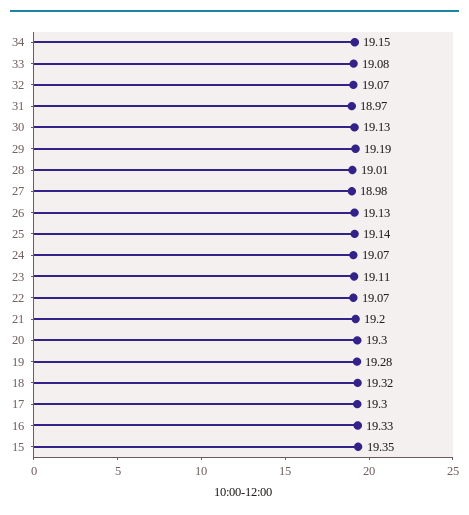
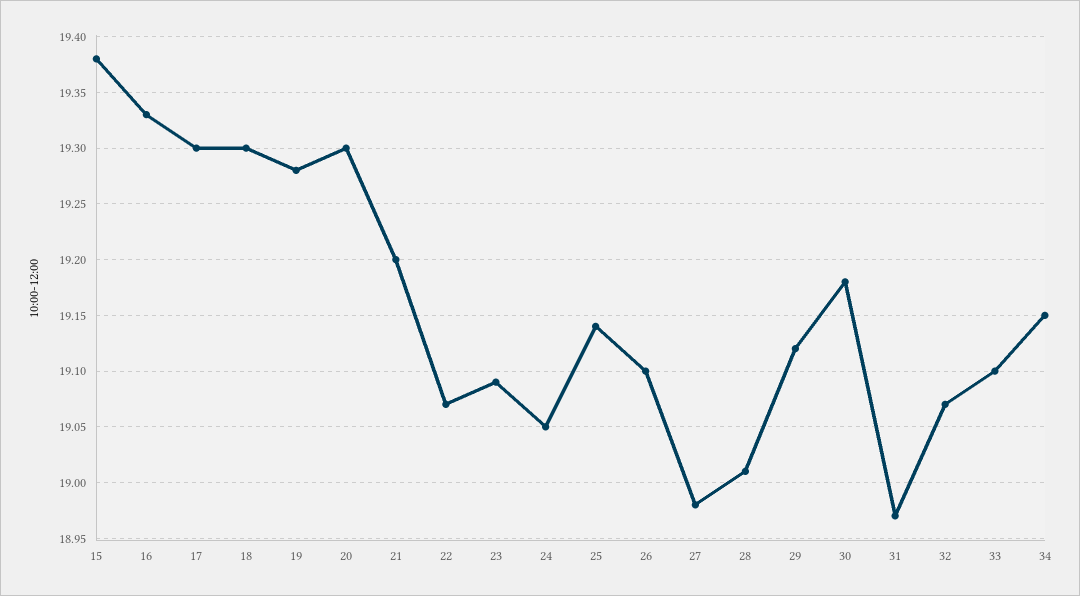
33: 19.08 -> 19.1
30: 19.13 -> 19.18
29: 19.19 -> 19.12
26: 19.13 -> 19.1
24: 19.07 -> 19.05
23: 19.11 -> 19.09
18: 19.32 -> 19.3
15: 19.35 -> 19.38

